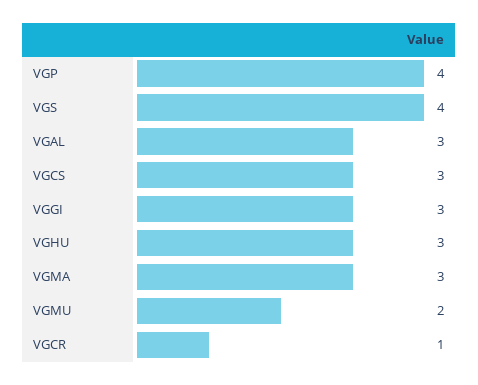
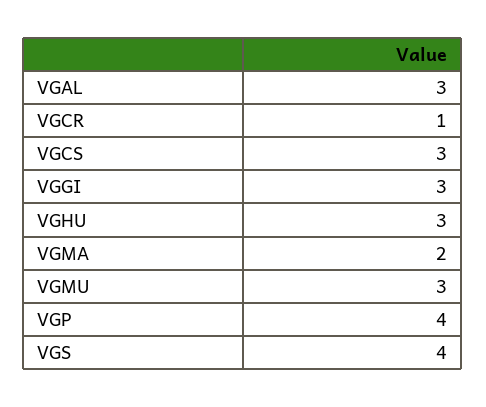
VGMA: 3 -> 2
VGMU: 2 -> 3

